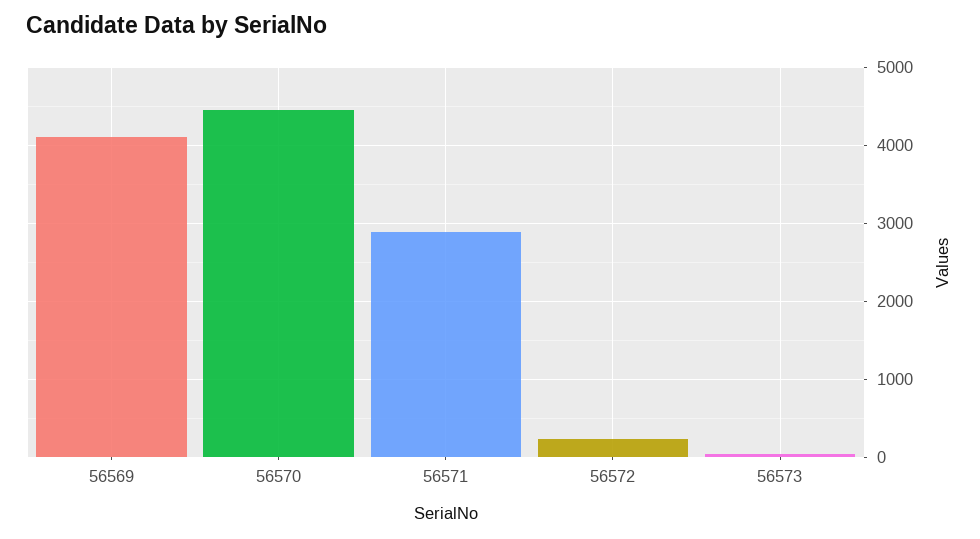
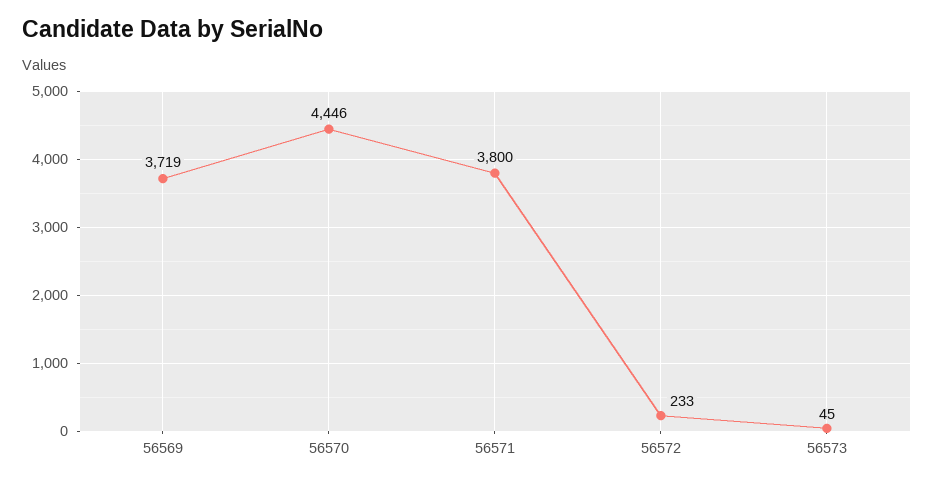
56569: 4100 -> 3719
56571: 2900 -> 3800

